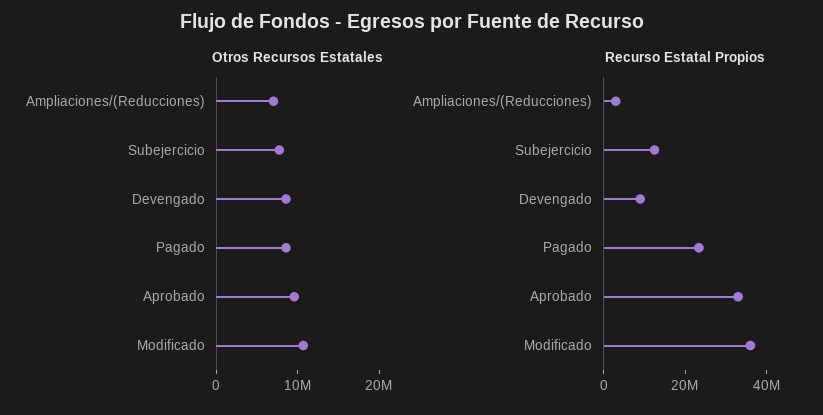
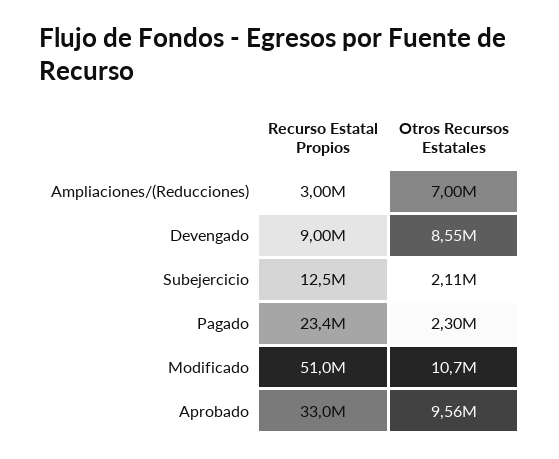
Otros Recursos Estatales, Subejercicio: 8000000 -> 2110000
Otros Recursos Estatales, Pagado: 8000000 -> 2300000
Recurso Estatal Propios, Modificado: 35000000 -> 51000000

